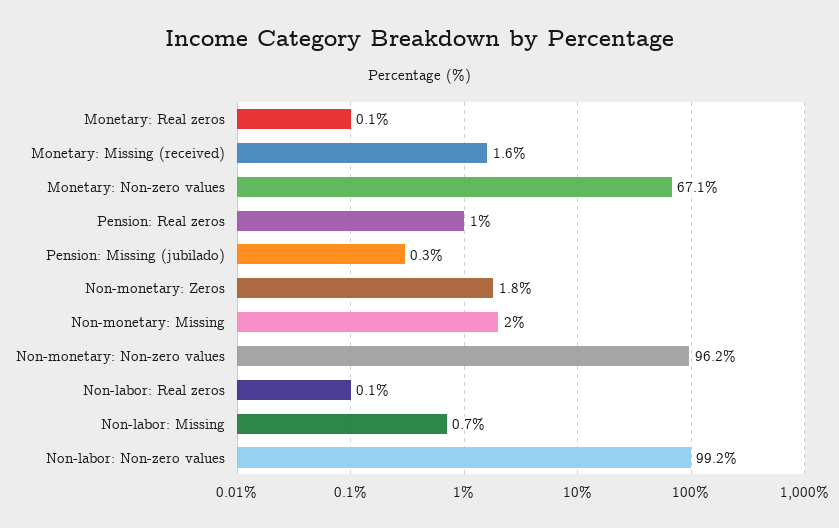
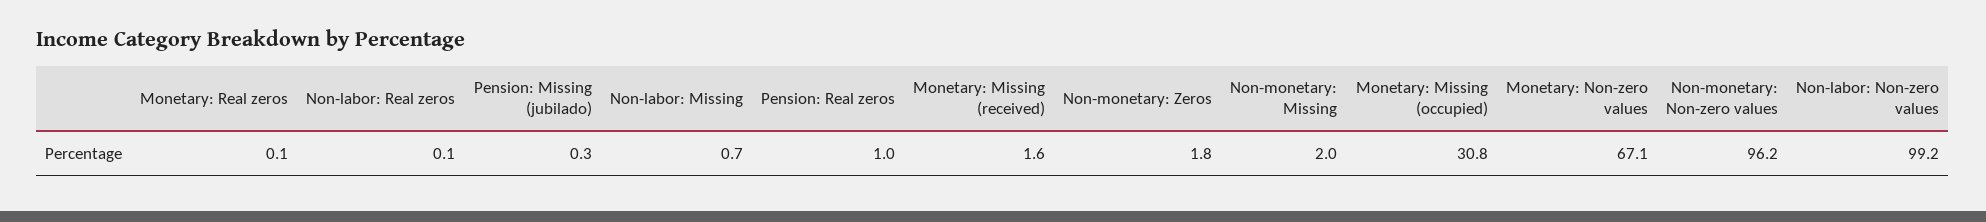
Monetary: Missing (occupied): none -> 30.8

